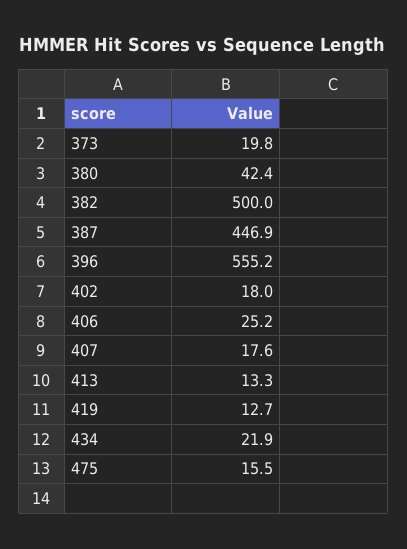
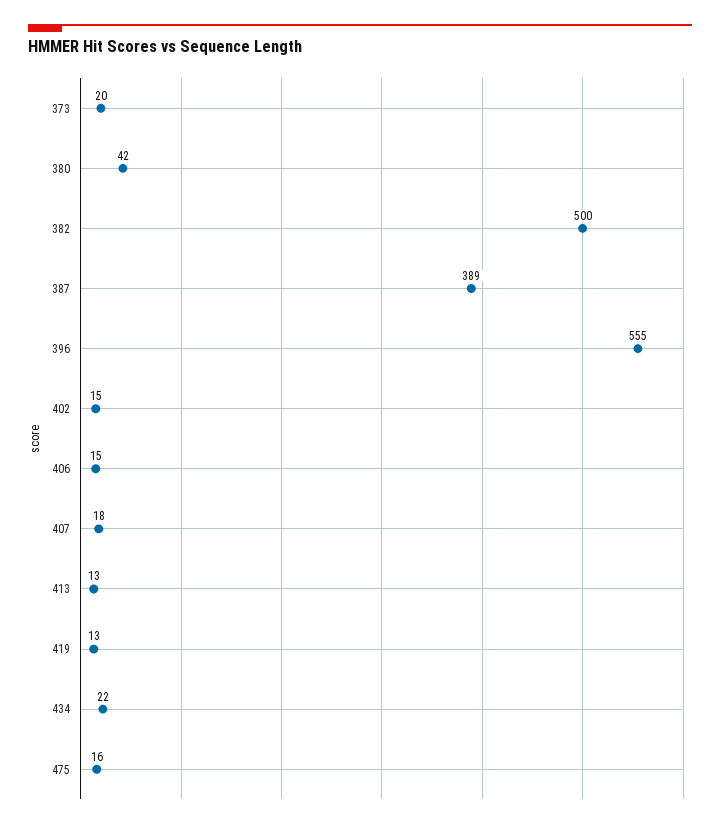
387: 446.9 -> 389
402: 18 -> 15
406: 25.2 -> 15

